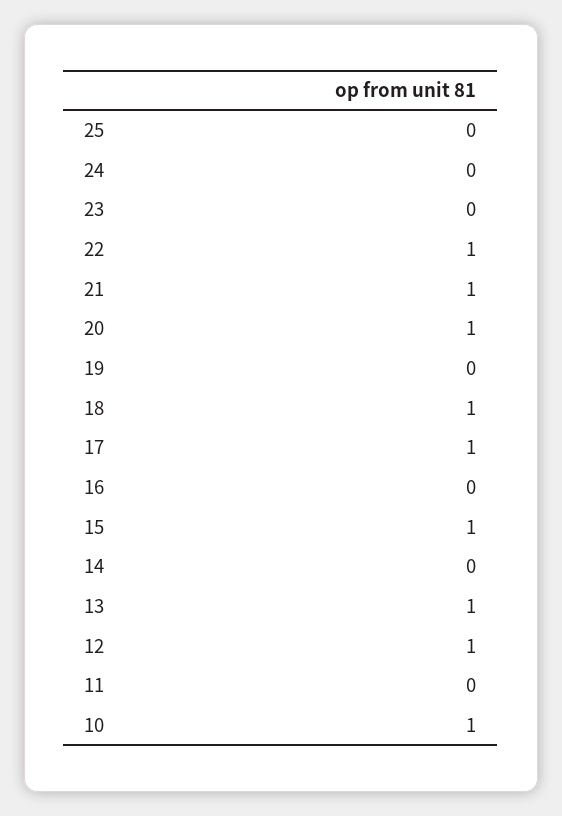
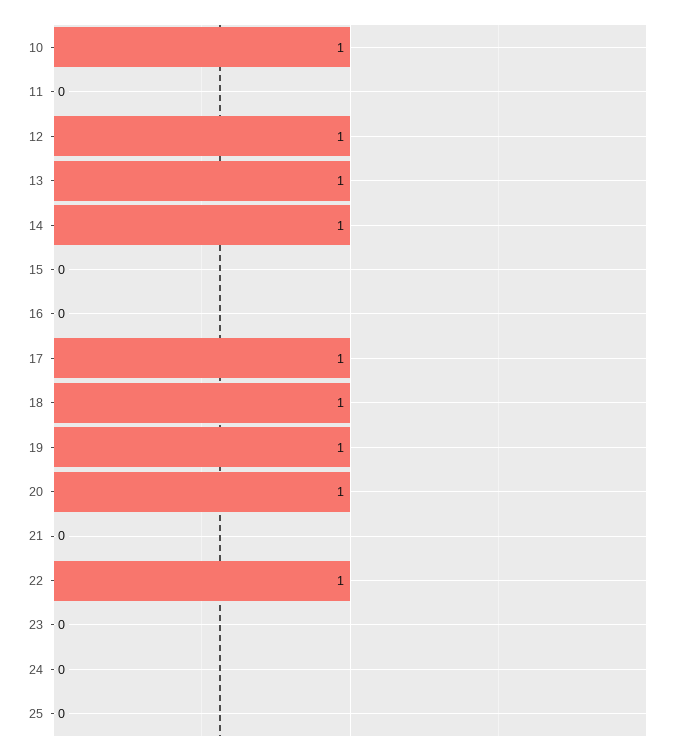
21: 1 -> 0
19: 0 -> 1
15: 1 -> 0
14: 0 -> 1

